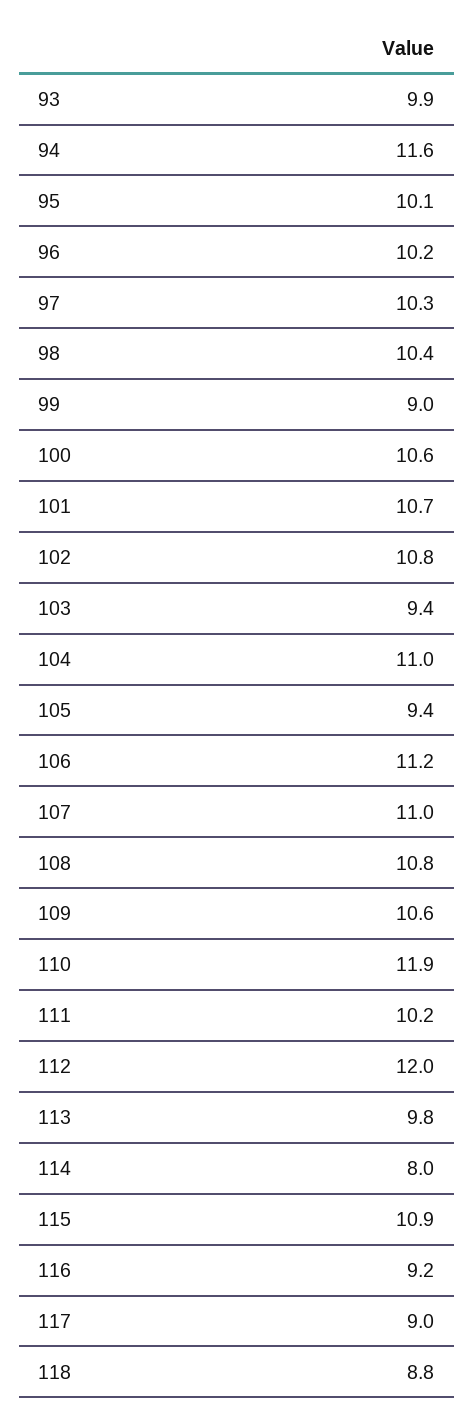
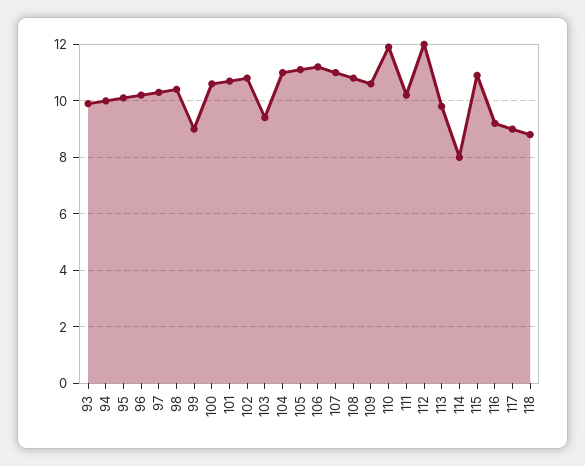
94: 11.6 -> 10
105: 9.4 -> 11

